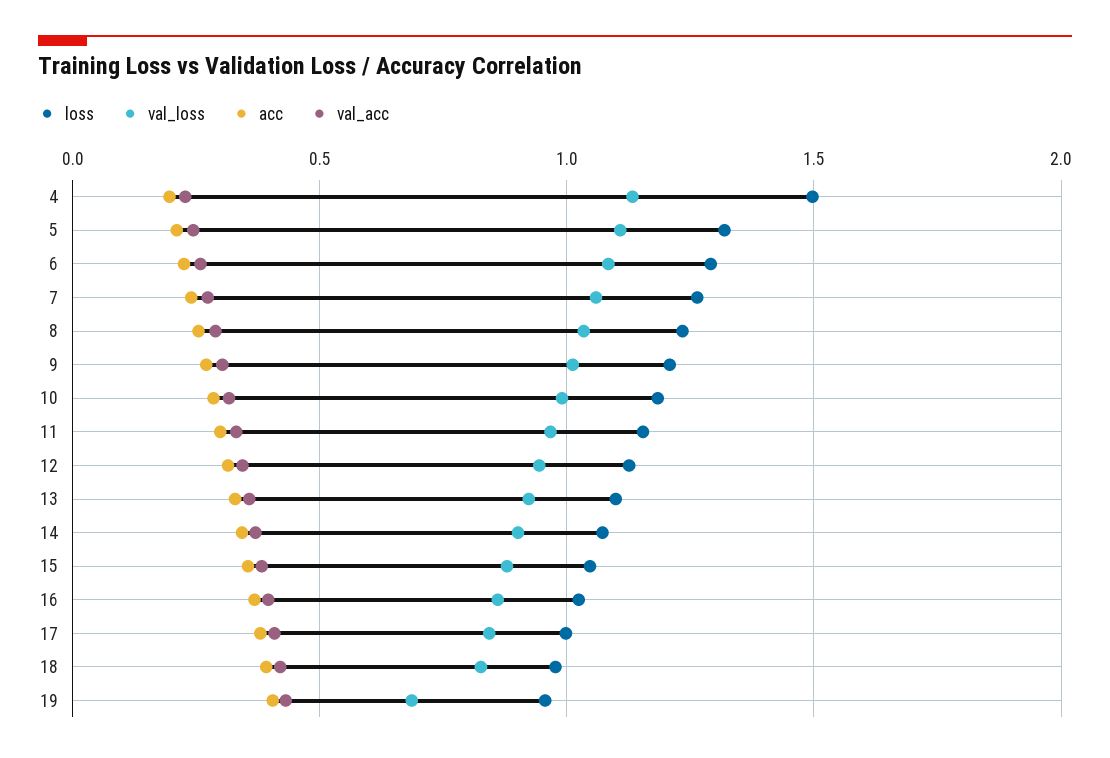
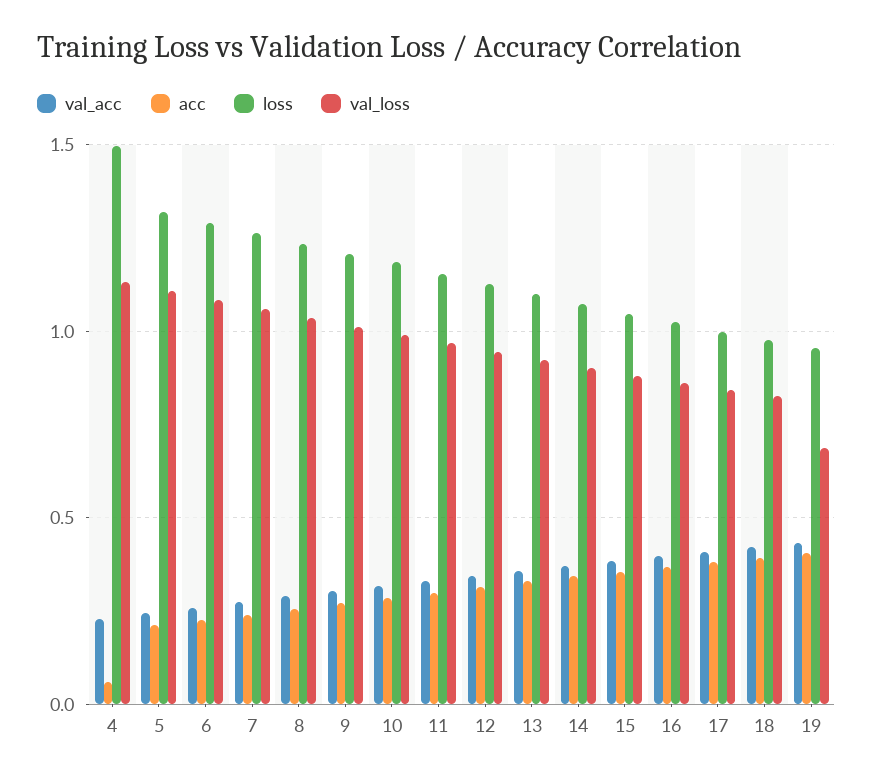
acc, 4: 0.2 -> 0.05

